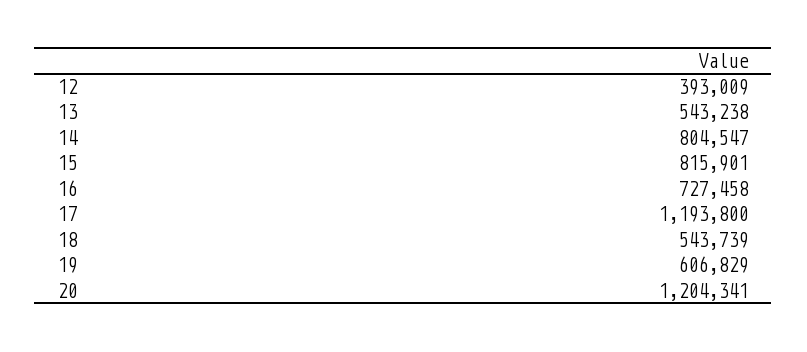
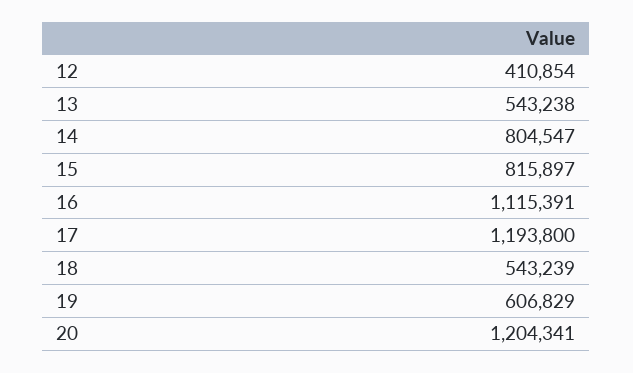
12: 393009 -> 410854
15: 815901 -> 815897
16: 727458 -> 1115391
18: 543739 -> 543239

